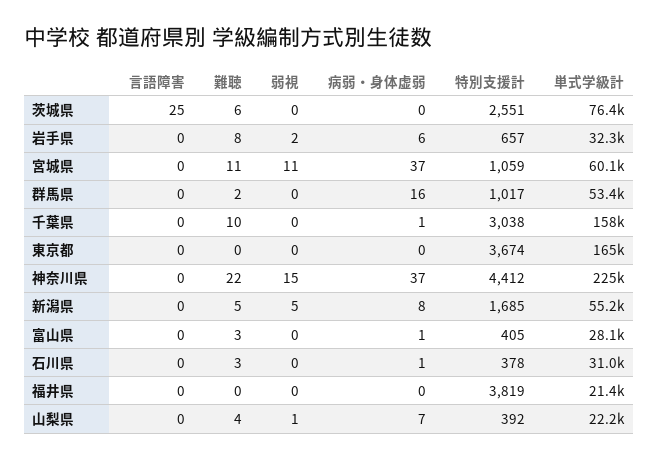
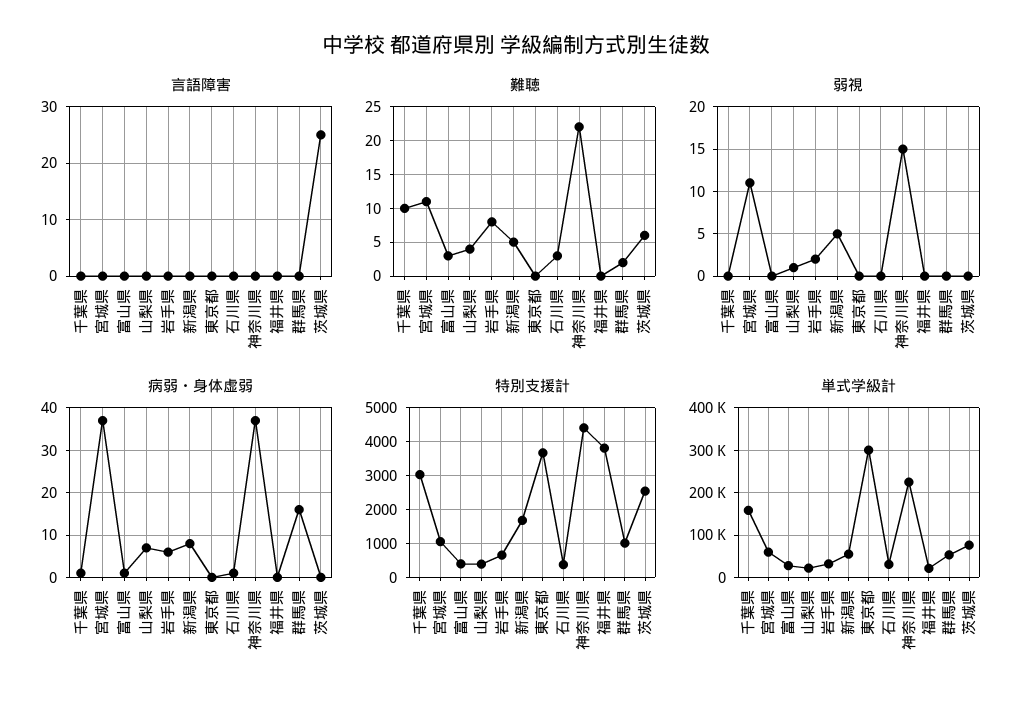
単式学級計, 東京都: 165000 -> 300000

